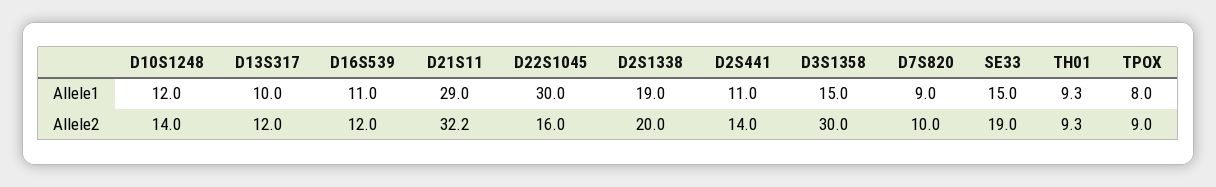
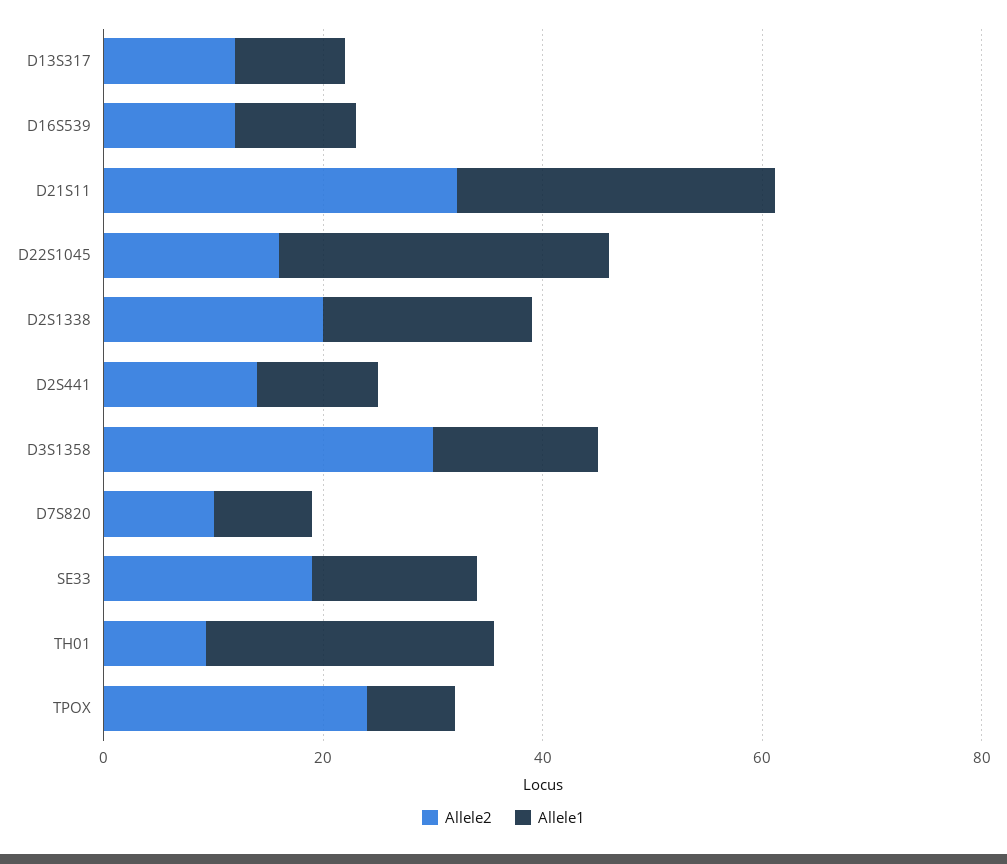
Allele1, D10S1248: 12 -> none
Allele1, TH01: 9.3 -> 25
Allele2, D10S1248: 14 -> none
Allele2, TPOX: 9 -> 25

